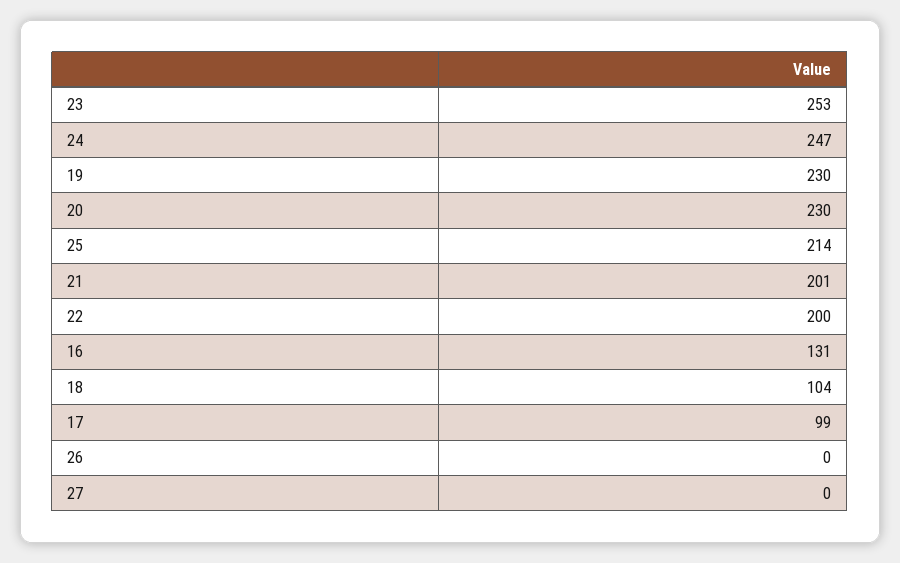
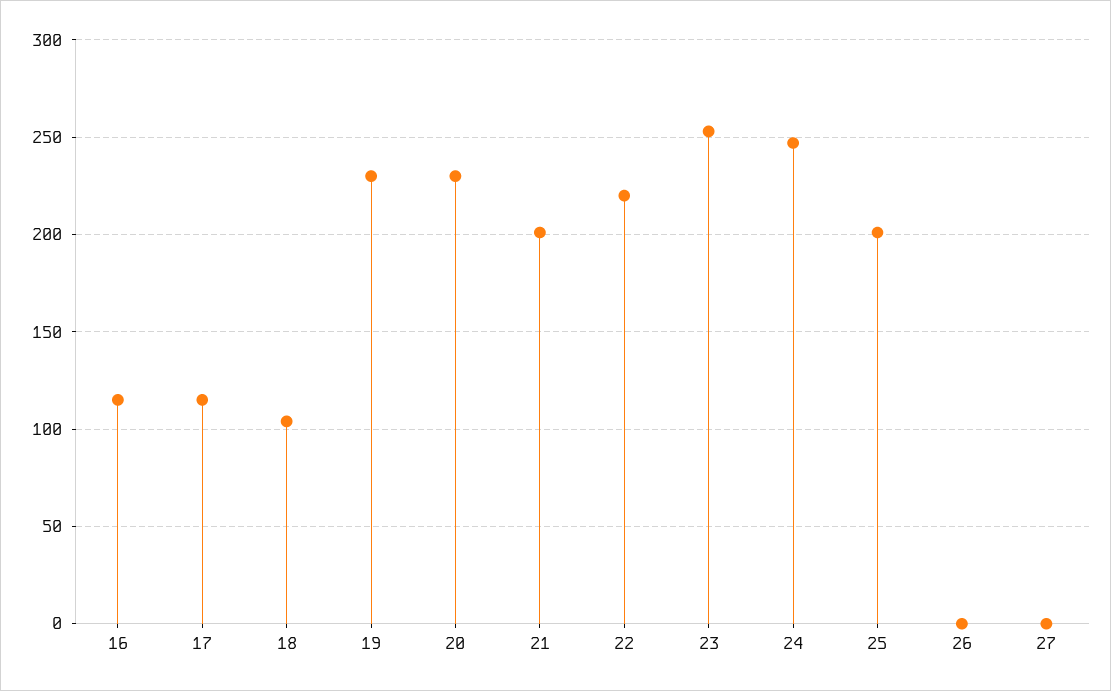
25: 214 -> 200
22: 200 -> 220
16: 131 -> 115
17: 99 -> 115

